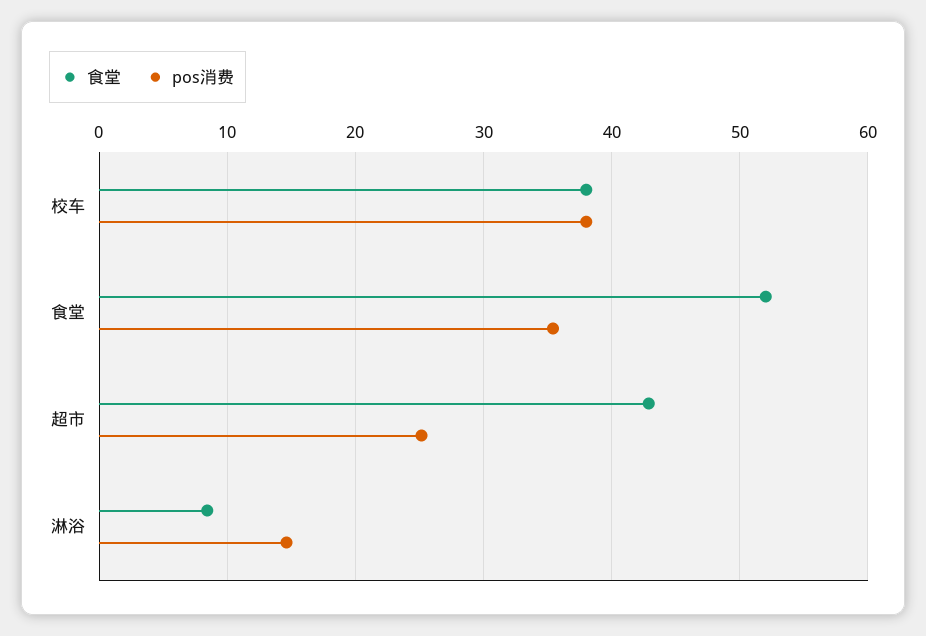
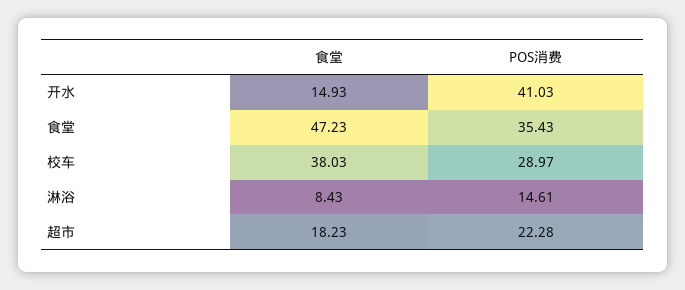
pos消费, 校车: 38 -> 28.97
食堂, 食堂: 52 -> 47.23
食堂, 超市: 43 -> 18.23
pos消费, 超市: 25 -> 22.28
食堂, 开水: none -> 14.93
pos消费, 开水: none -> 41.03

